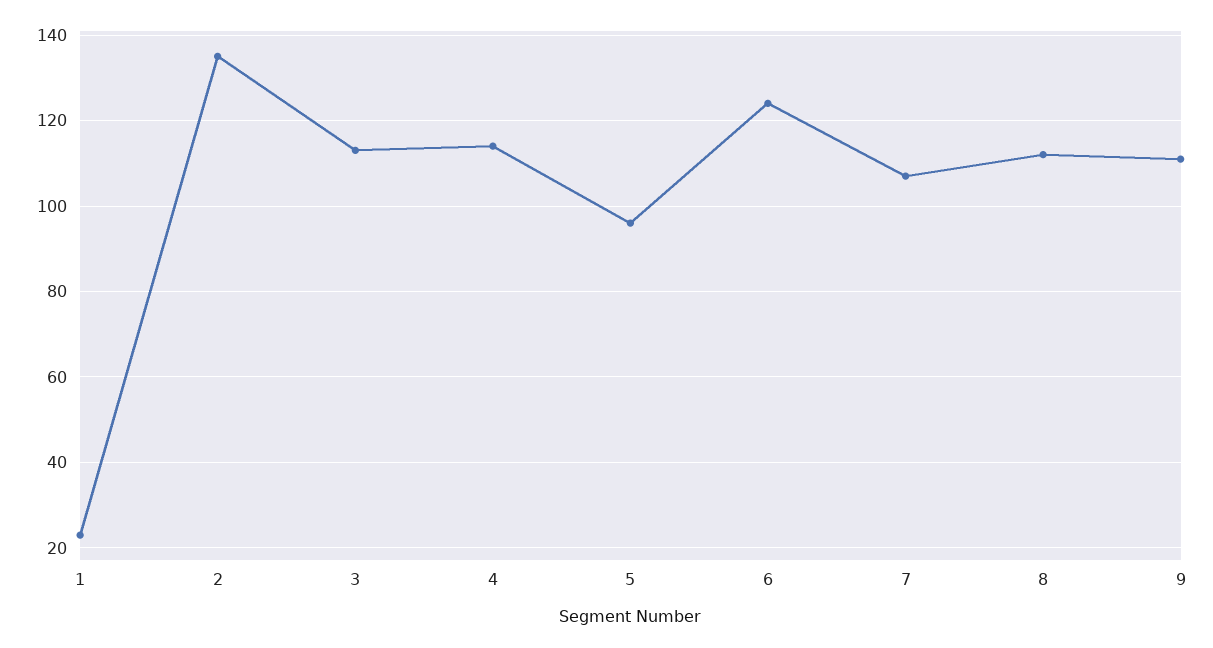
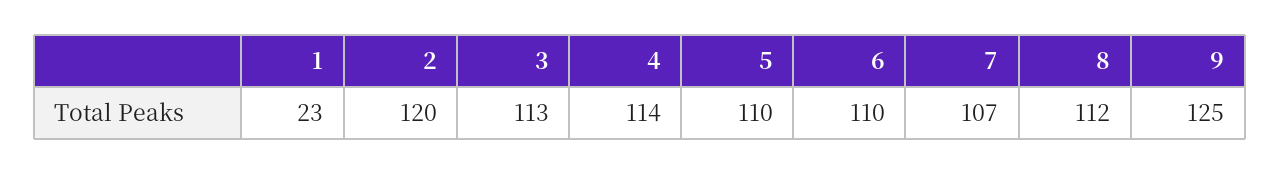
2: 135 -> 120
5: 95 -> 110
6: 125 -> 110
9: 110 -> 125

